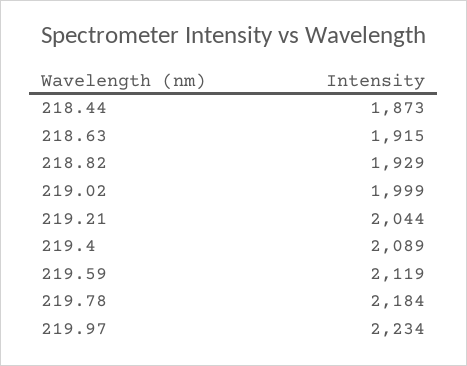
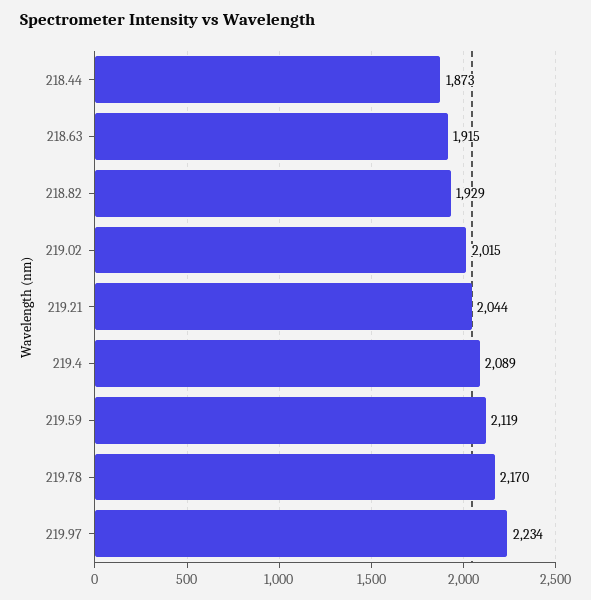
219.02: 1999 -> 2015
219.78: 2184 -> 2170

